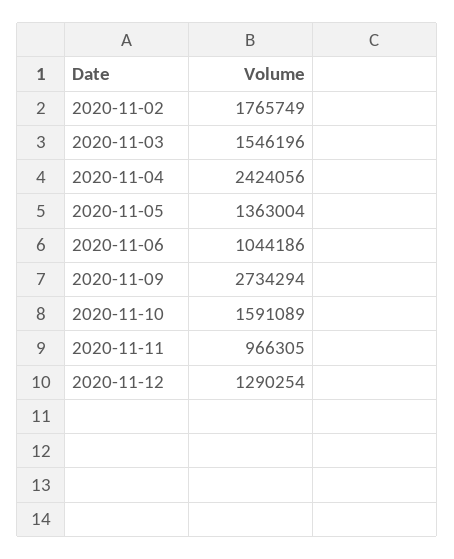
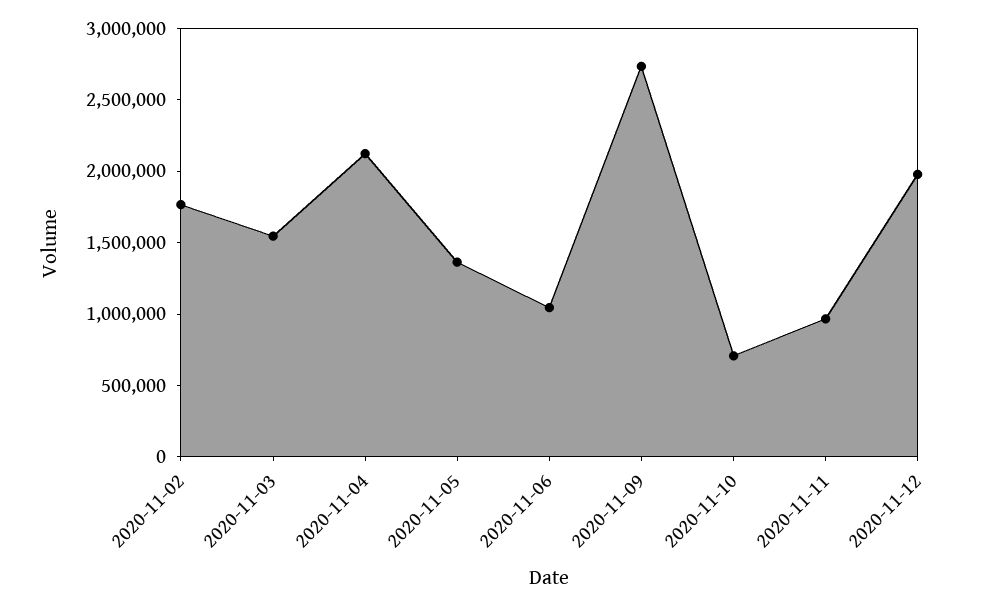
2020-11-04: 2424056 -> 2100000
2020-11-10: 1591089 -> 700000
2020-11-12: 1290254 -> 2000000

